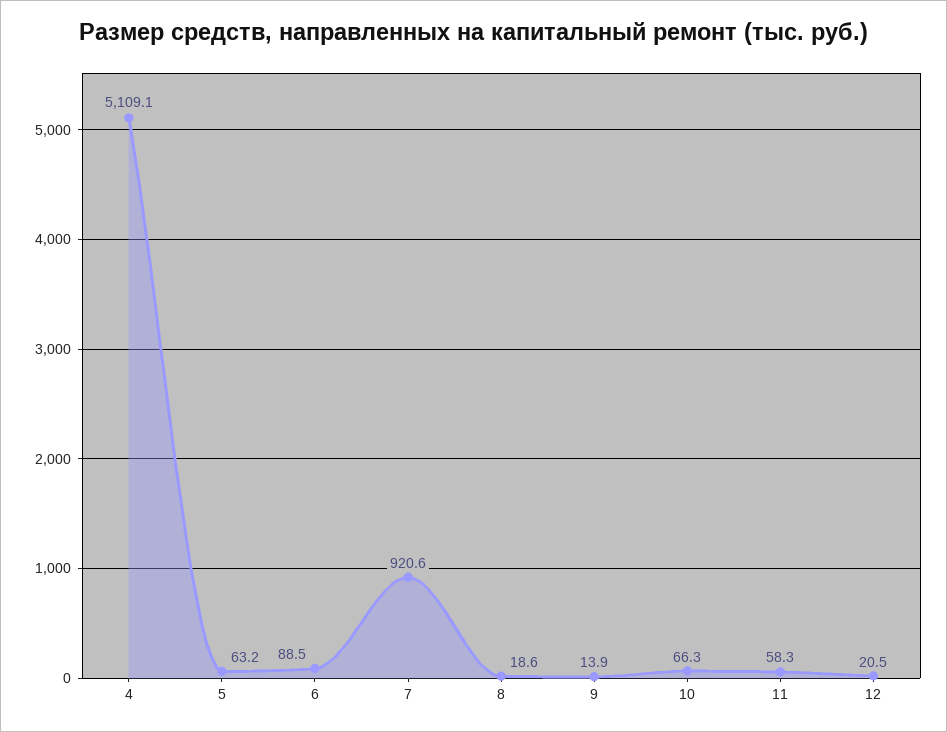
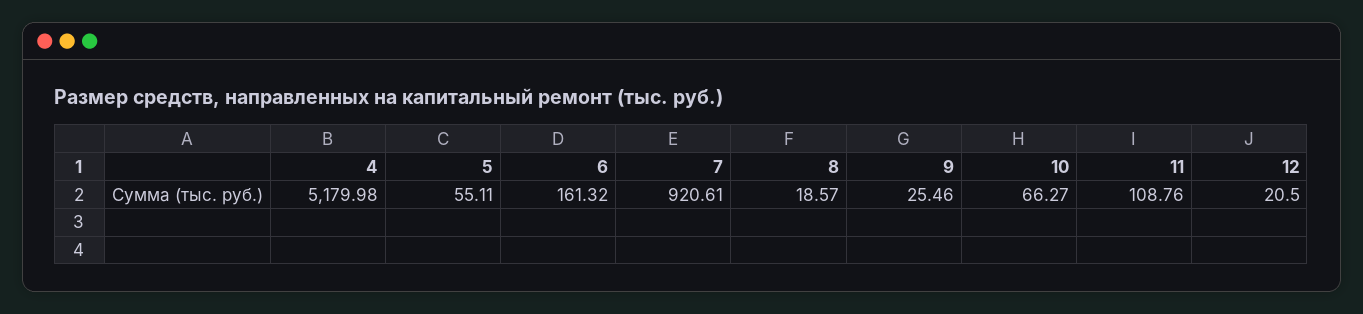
4: 5109.1 -> 5179.98
5: 63.2 -> 55.11
6: 88.5 -> 161.32
9: 13.9 -> 25.46
11: 58.3 -> 108.76

